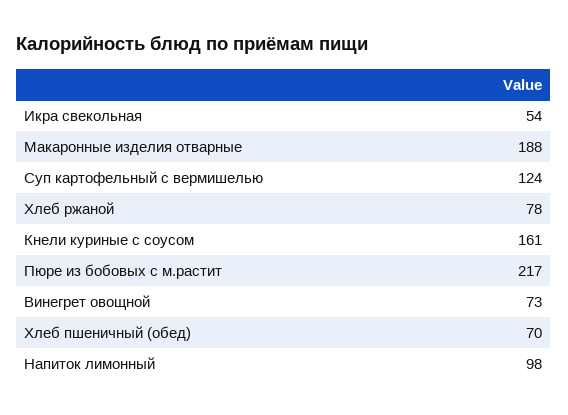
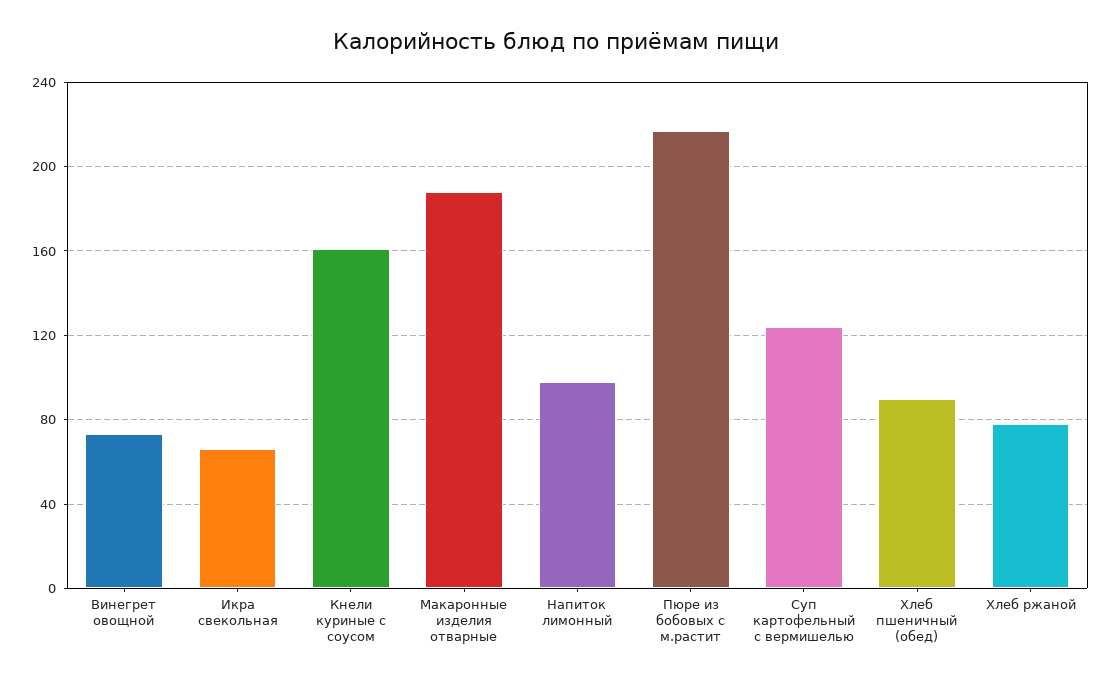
Икра свекольная: 54 -> 65
Хлеб пшеничный (обед): 70 -> 90

